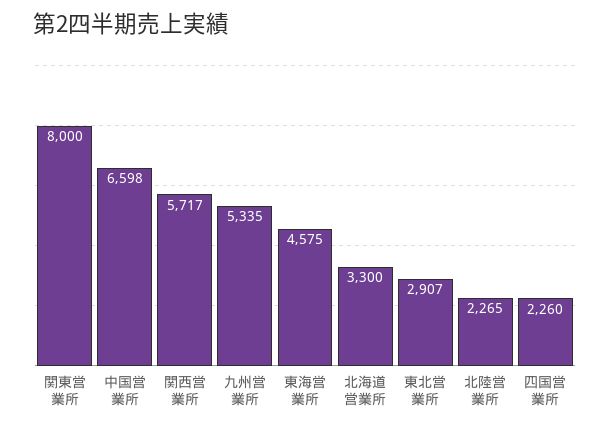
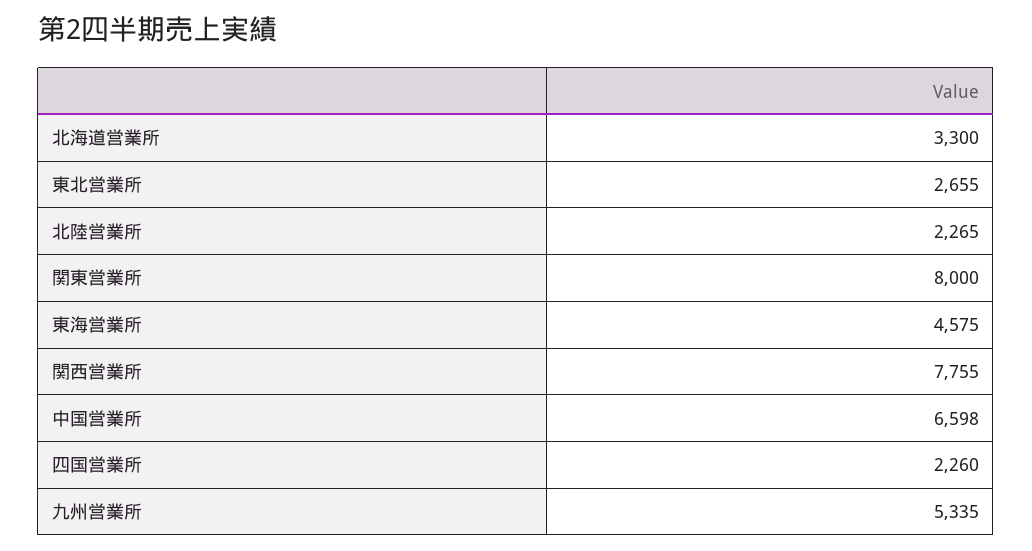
関西営業所: 5717 -> 7755
東北営業所: 2907 -> 2655

